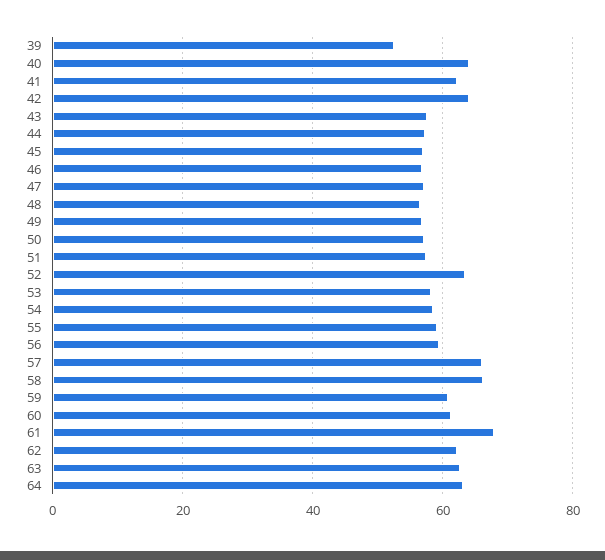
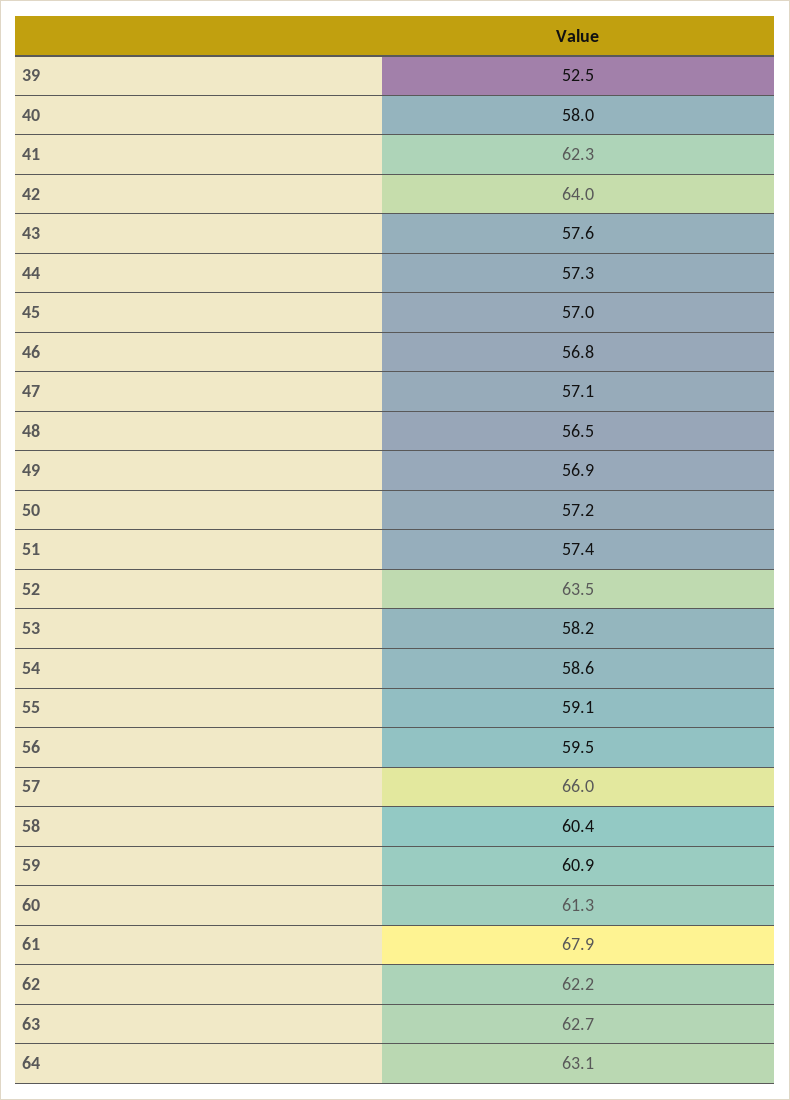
40: 64 -> 58
58: 66 -> 60.4

